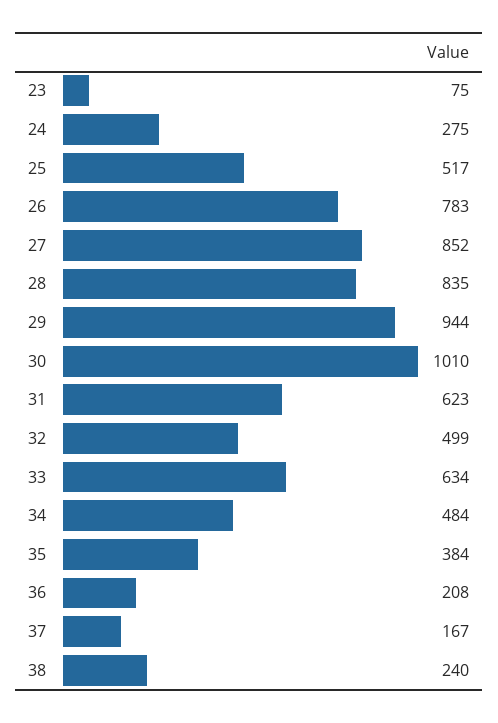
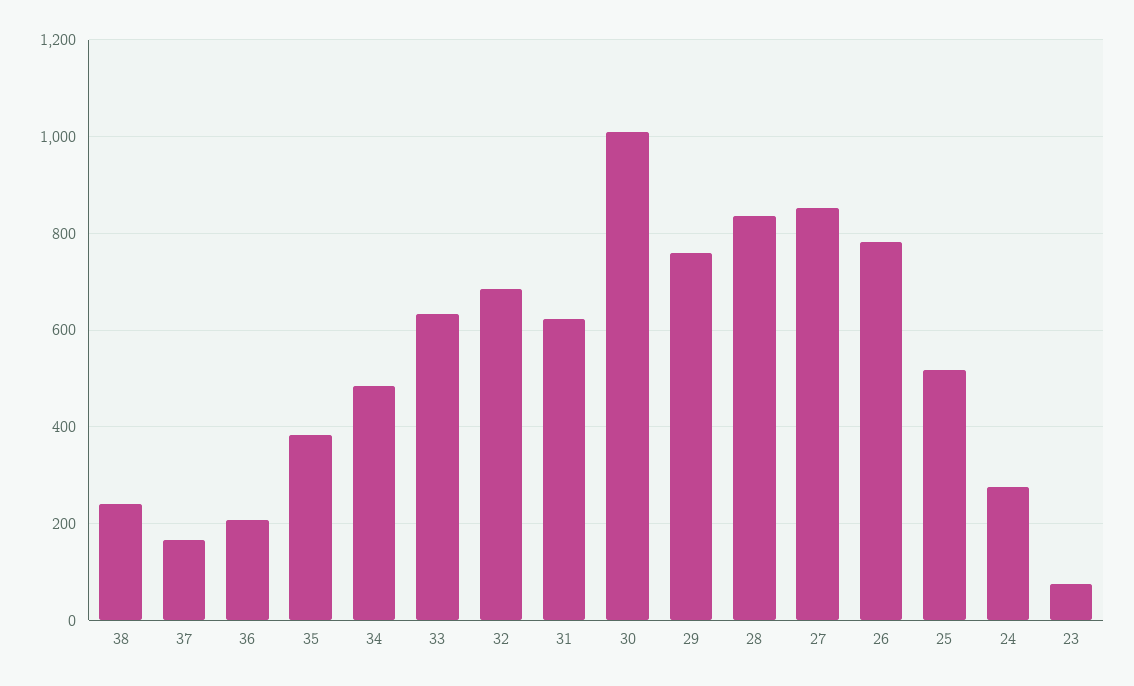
29: 944 -> 760
32: 499 -> 680

